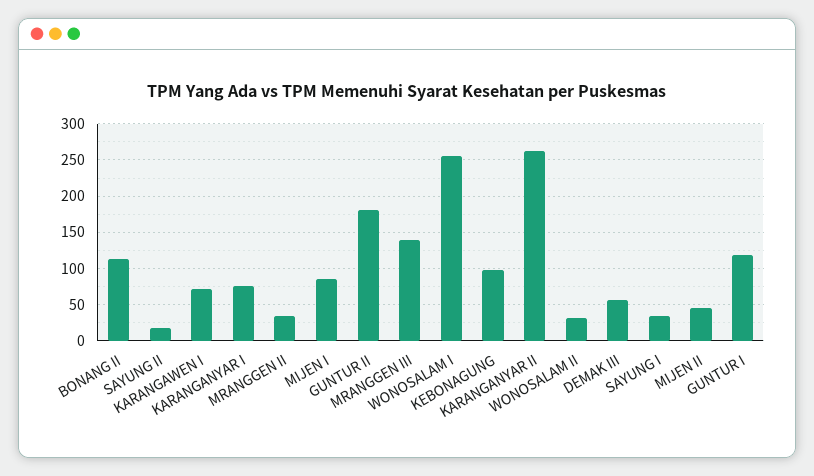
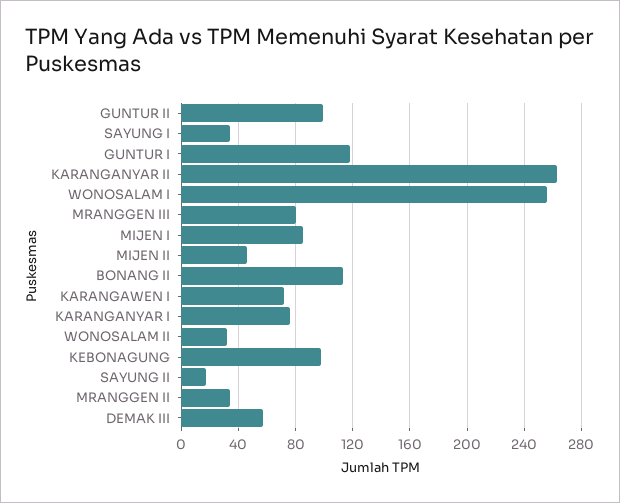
GUNTUR II: 180 -> 100
MRANGGEN III: 140 -> 80

